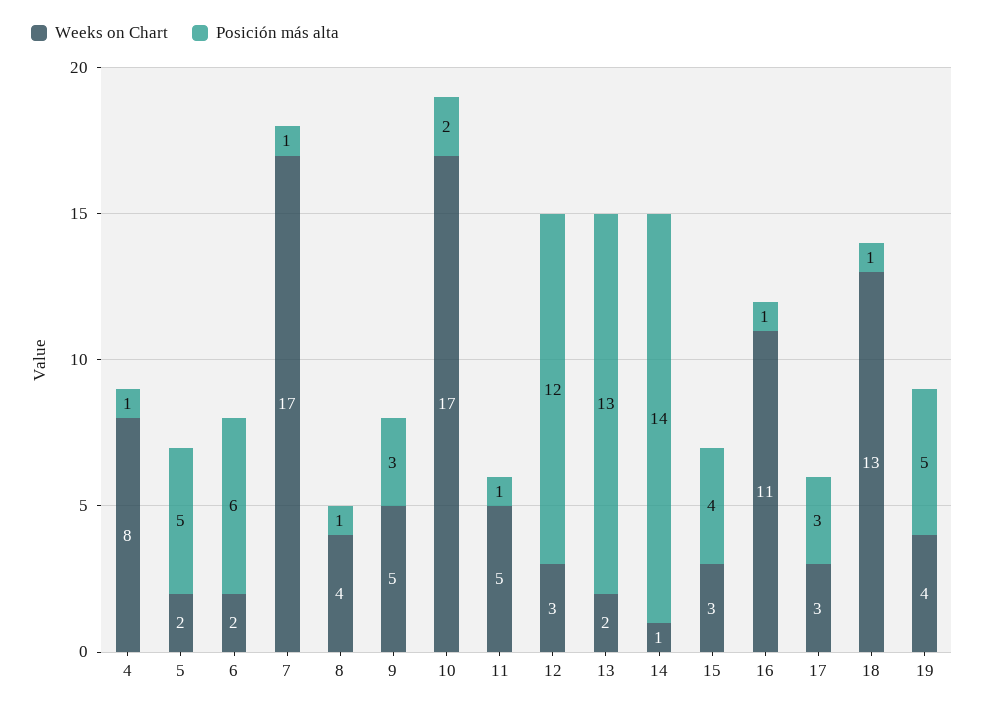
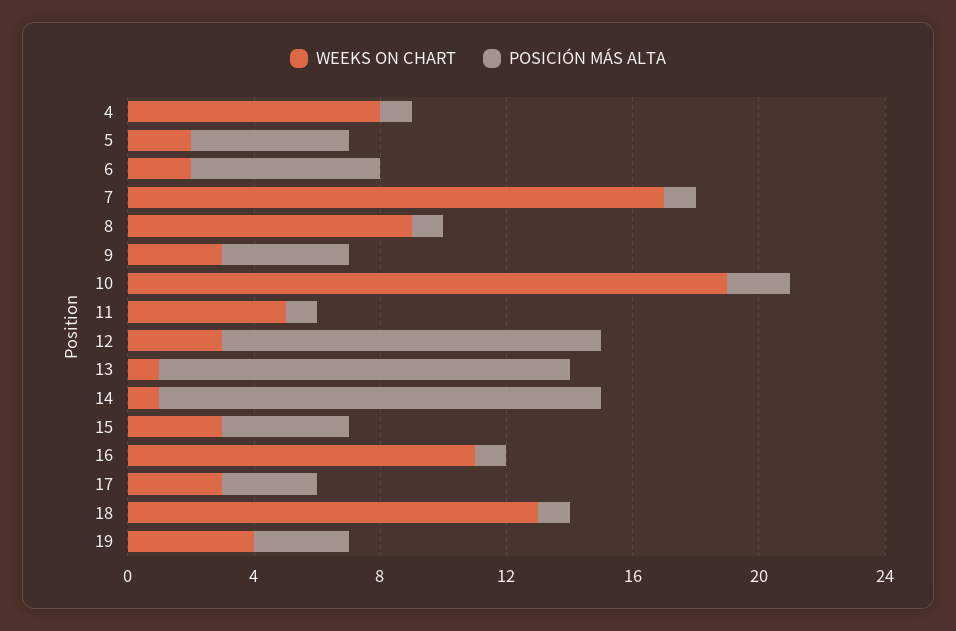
Weeks on Chart, 8: 4 -> 9
Weeks on Chart, 9: 5 -> 3
Posición más alta, 9: 3 -> 4
Weeks on Chart, 10: 17 -> 19
Weeks on Chart, 13: 2 -> 1
Posición más alta, 19: 5 -> 3

